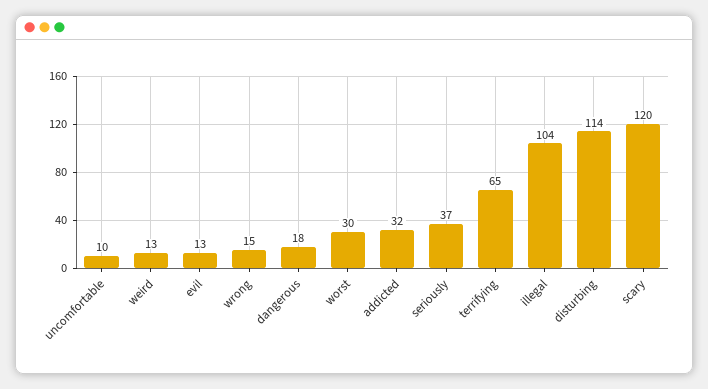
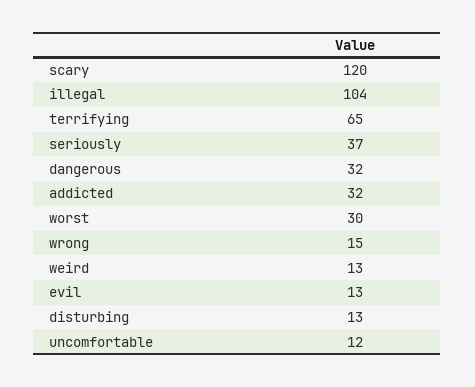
uncomfortable: 10 -> 12
dangerous: 18 -> 32
disturbing: 114 -> 13

